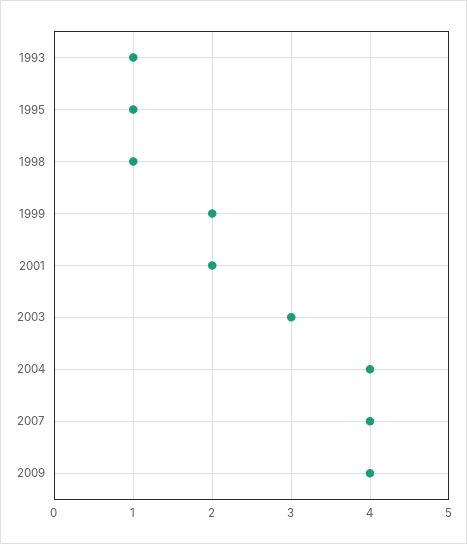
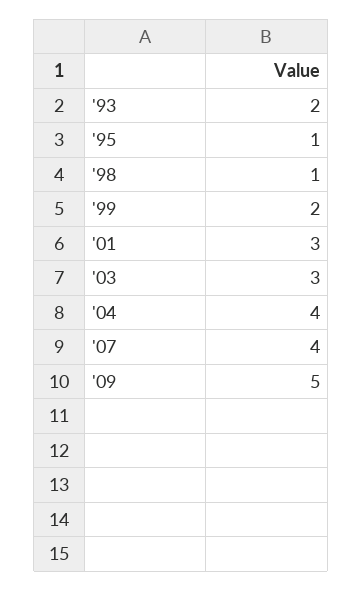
1993: 1 -> 2
2001: 2 -> 3
2009: 4 -> 5

